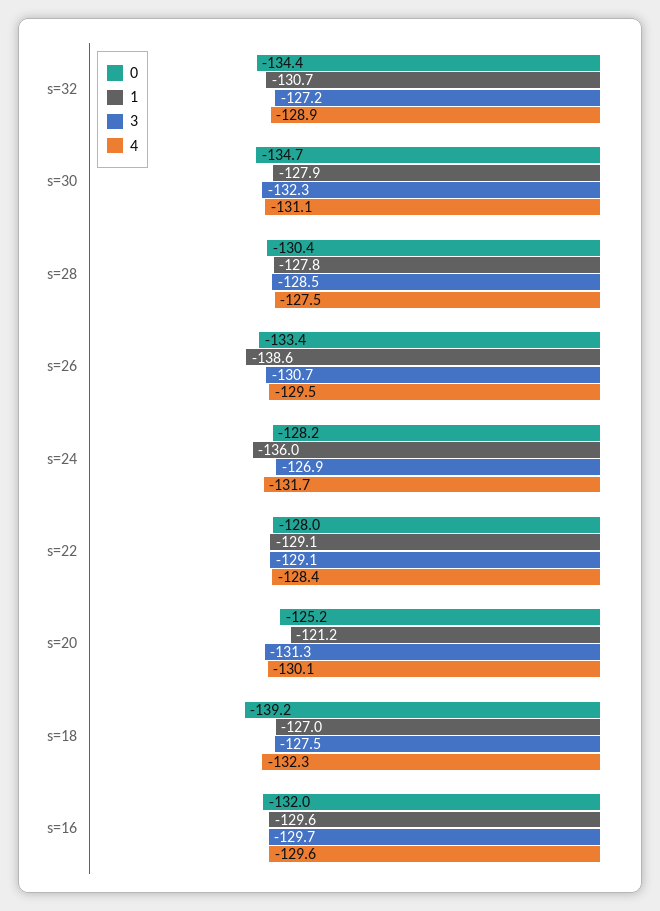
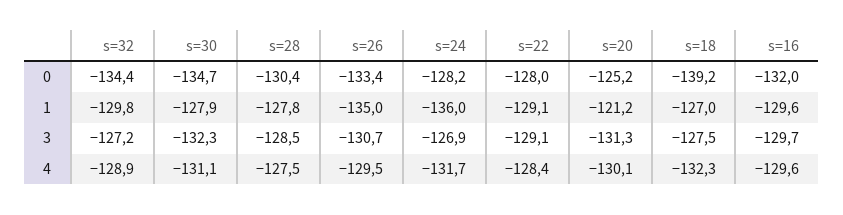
1, s=32: -130.7 -> -129.8
1, s=26: -138.6 -> -135

